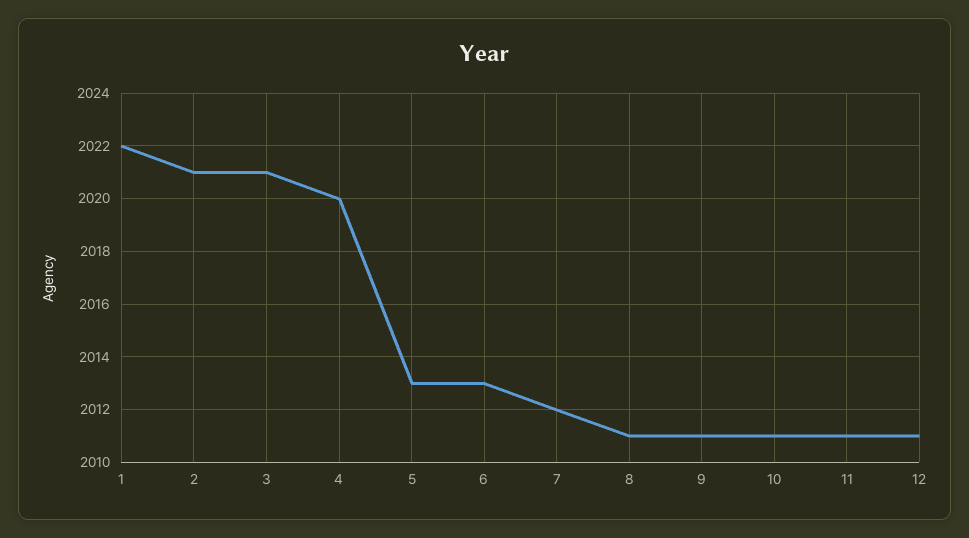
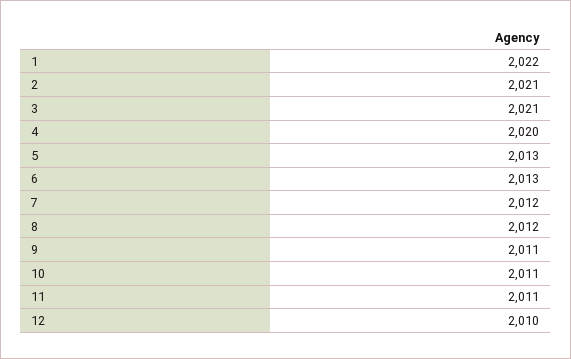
8: 2011 -> 2012
12: 2011 -> 2010

